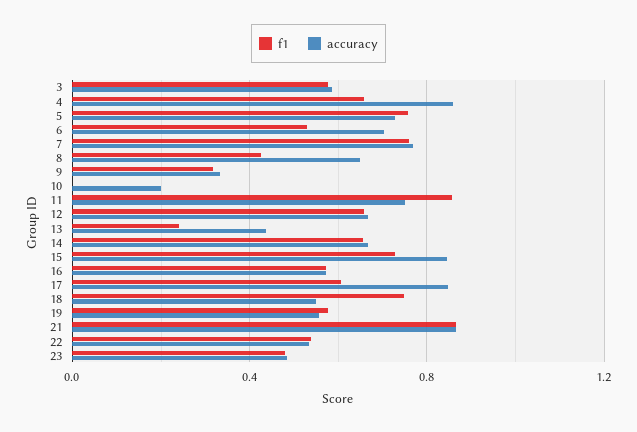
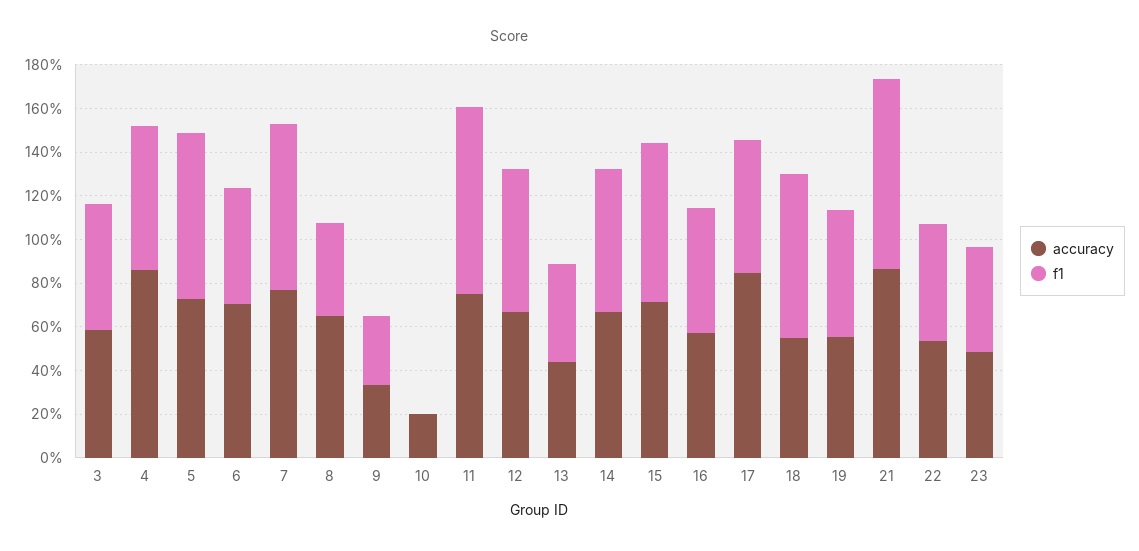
f1, 13: 0.25 -> 0.45
accuracy, 15: 0.85 -> 0.7

